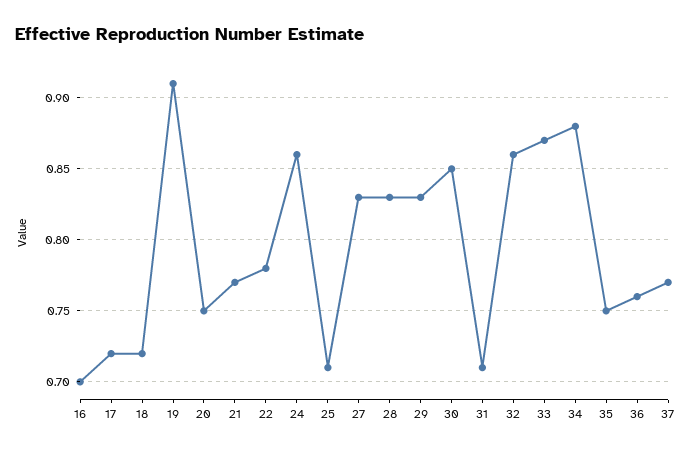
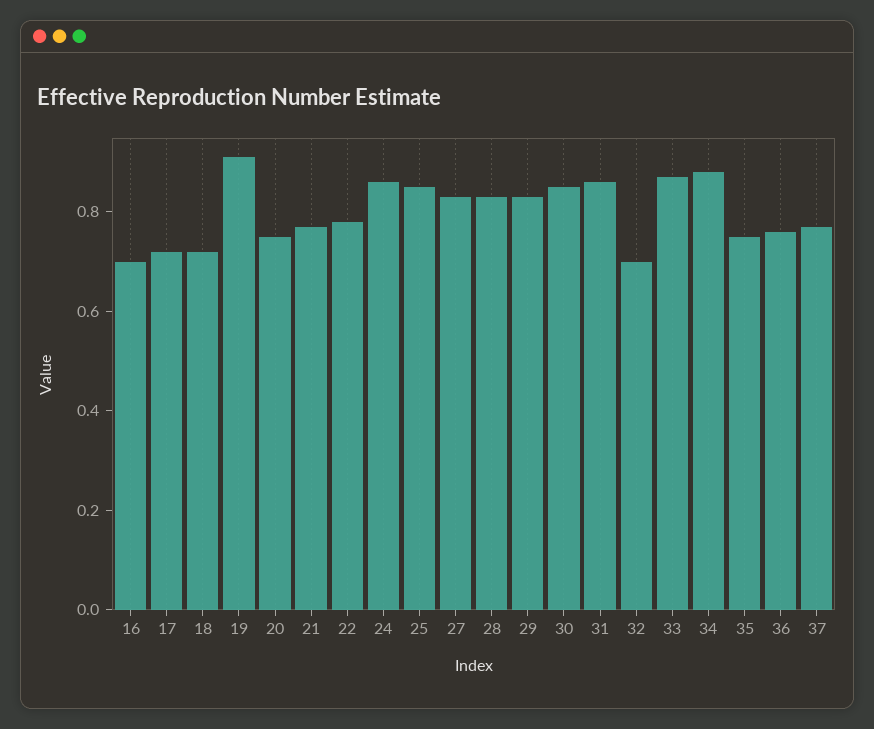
25: 0.71 -> 0.85
31: 0.71 -> 0.85
32: 0.86 -> 0.7

